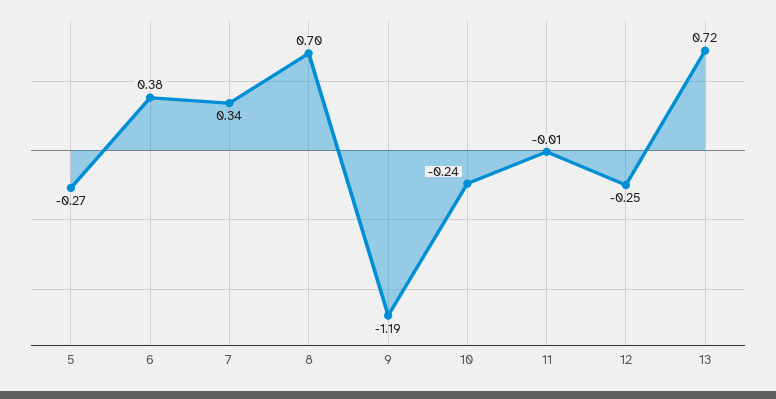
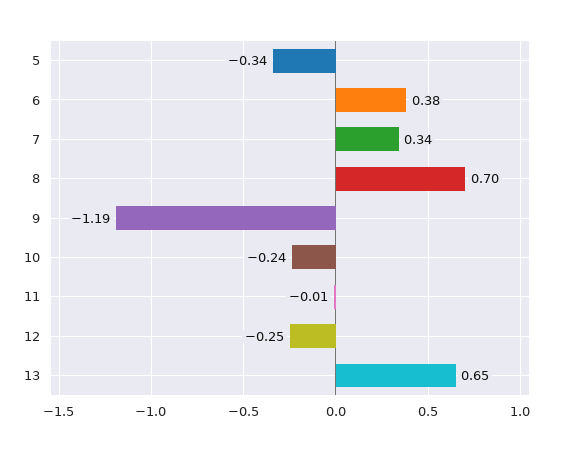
5: -0.27 -> -0.34
13: 0.72 -> 0.65

